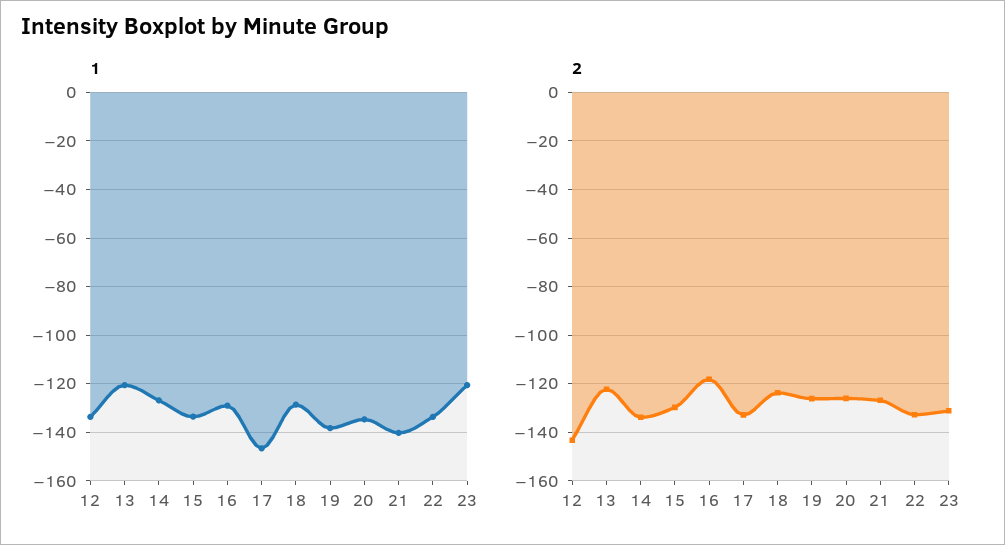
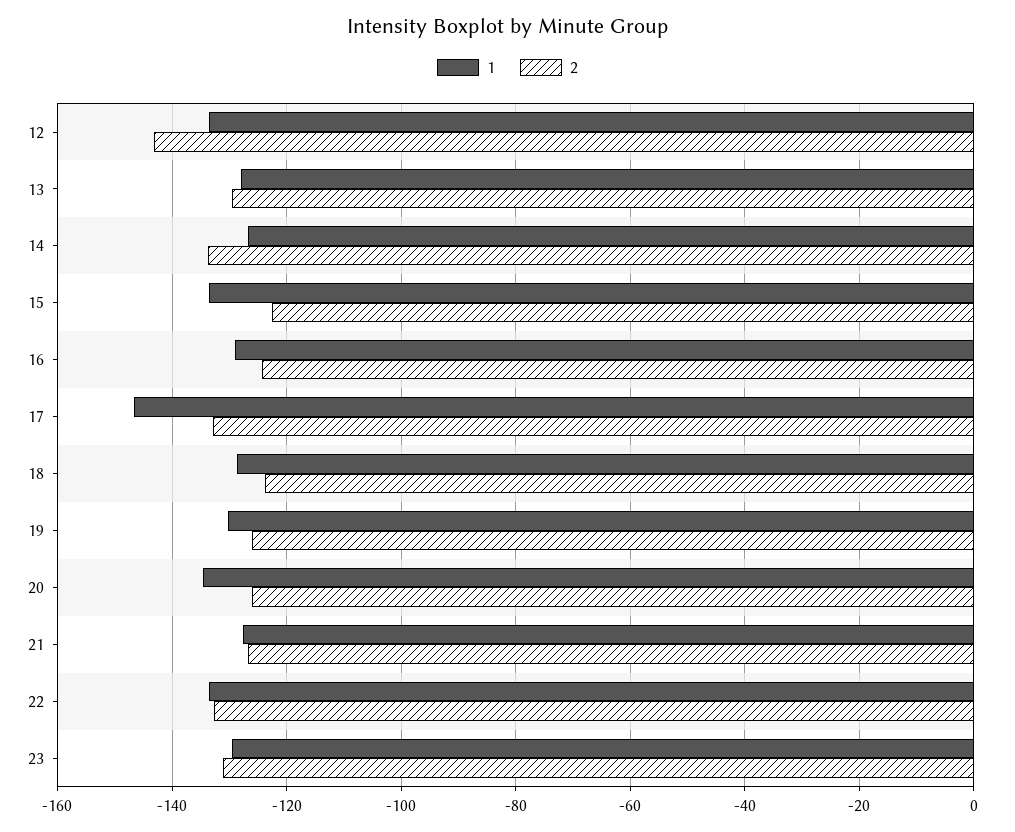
1, 13: -120 -> -128
1, 19: -137.5 -> -130
1, 21: -140 -> -128
1, 23: -120 -> -130
2, 13: -122.5 -> -130
2, 15: -130 -> -122
2, 16: -117.5 -> -124

